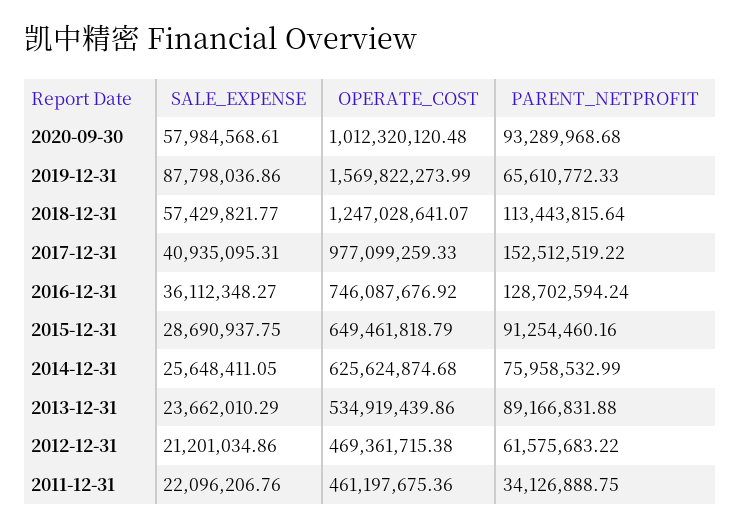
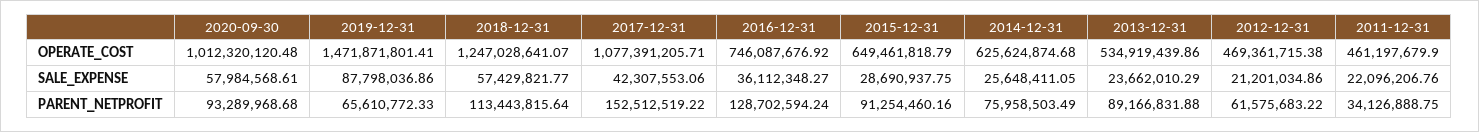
OPERATE_COST, 2019-12-31: 1569822273.99 -> 1471871801.41
SALE_EXPENSE, 2017-12-31: 40935095.31 -> 42307553.06
OPERATE_COST, 2017-12-31: 977099259.33 -> 1077391205.71
PARENT_NETPROFIT, 2014-12-31: 75958532.99 -> 75958503.49
OPERATE_COST, 2011-12-31: 461197675.36 -> 461197679.9

